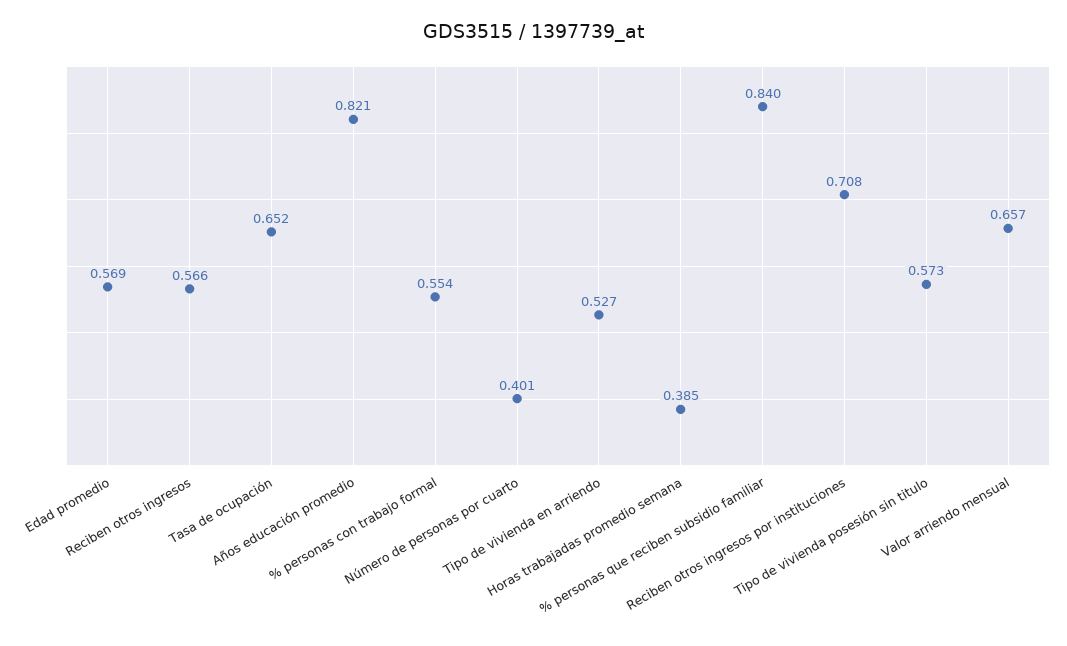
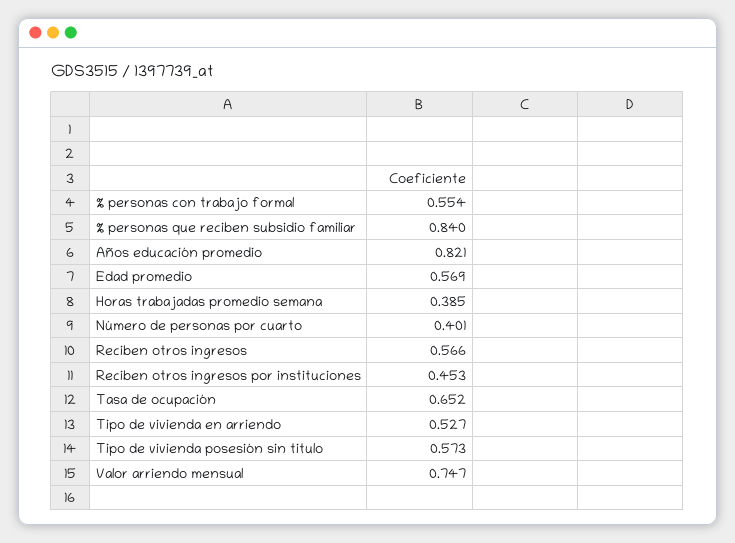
Reciben otros ingresos por instituciones: 0.708 -> 0.453
Valor arriendo mensual: 0.657 -> 0.747

